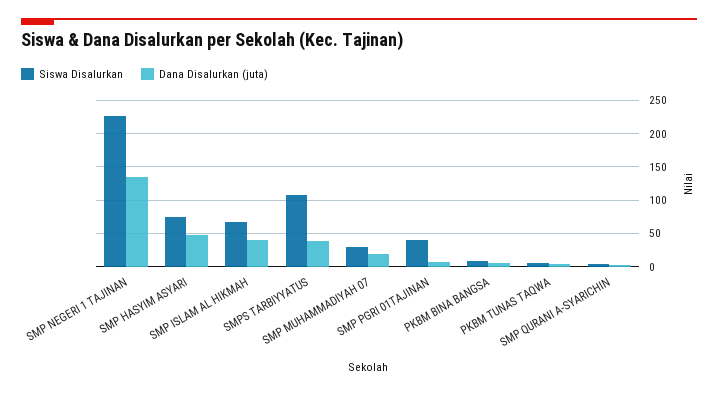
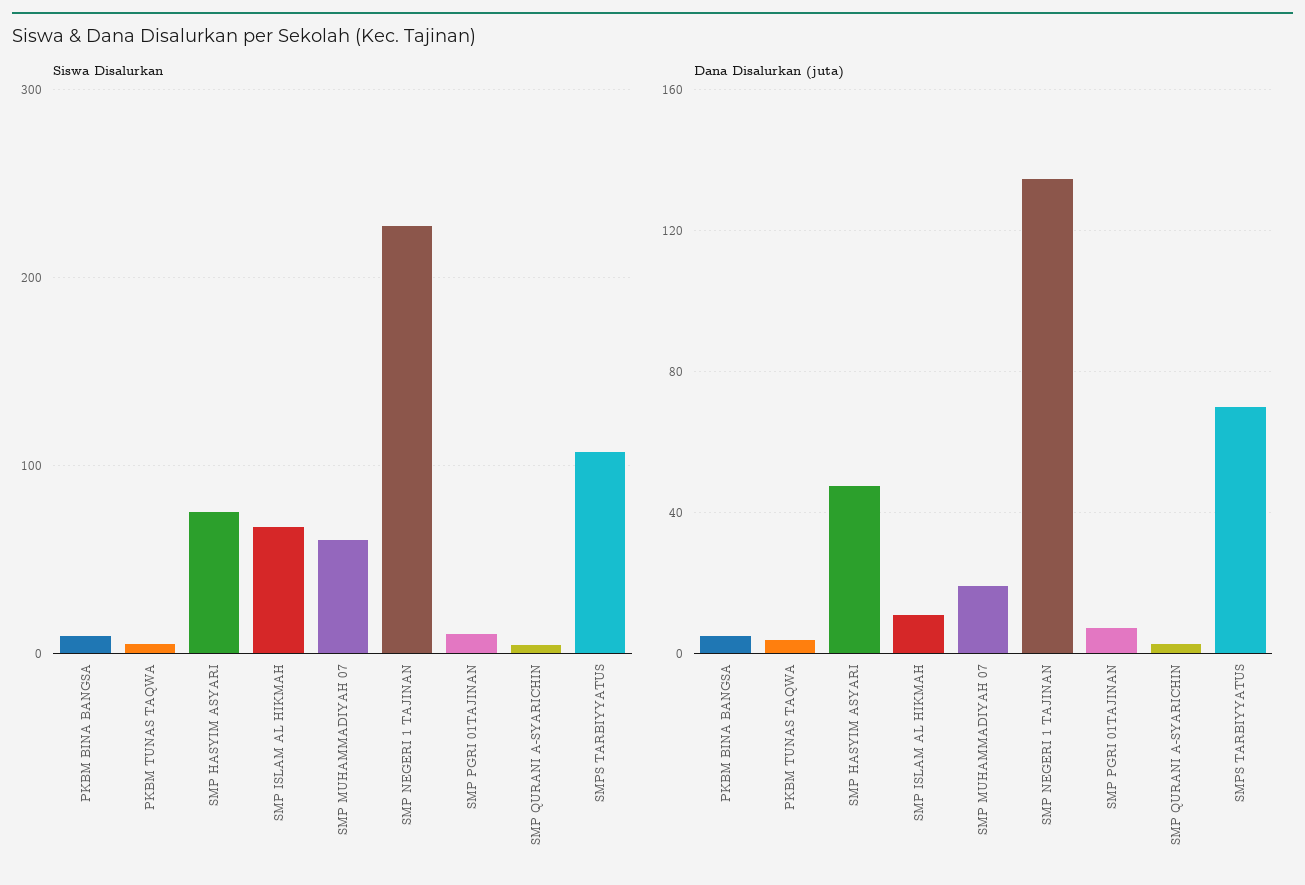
Dana Disalurkan (juta), SMP ISLAM AL HIKMAH: 40 -> 10
Dana Disalurkan (juta), SMPS TARBIYYATUS: 40 -> 70
Siswa Disalurkan, SMP MUHAMMADIYAH 07: 30 -> 60
Siswa Disalurkan, SMP PGRI 01TAJINAN: 40 -> 10

